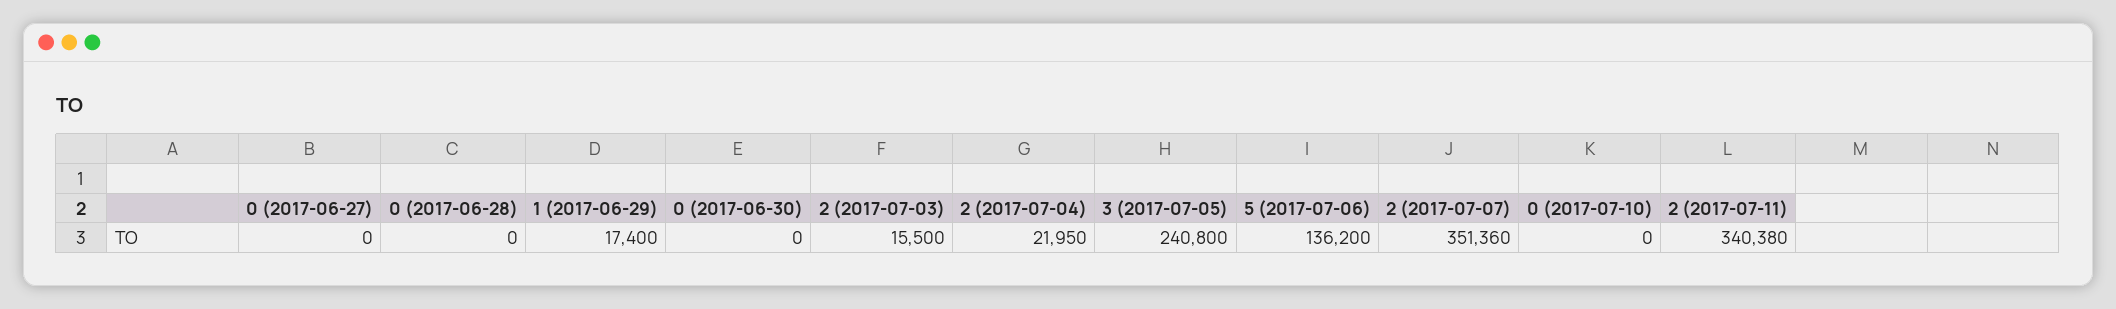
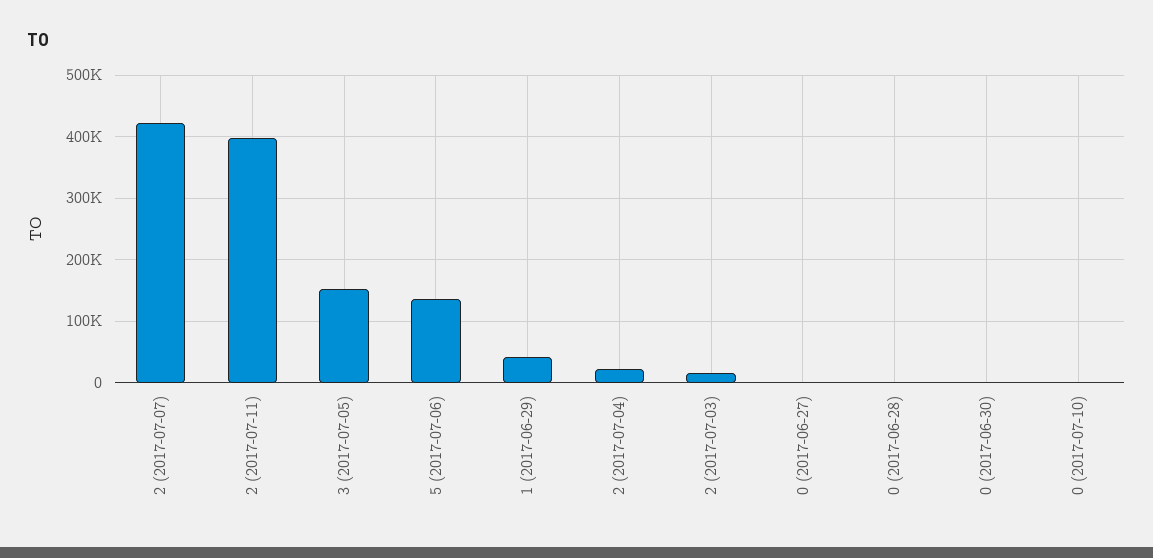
1 (2017-06-29): 17400 -> 40000
3 (2017-07-05): 240800 -> 150000
2 (2017-07-07): 351360 -> 420000
2 (2017-07-11): 340380 -> 400000

